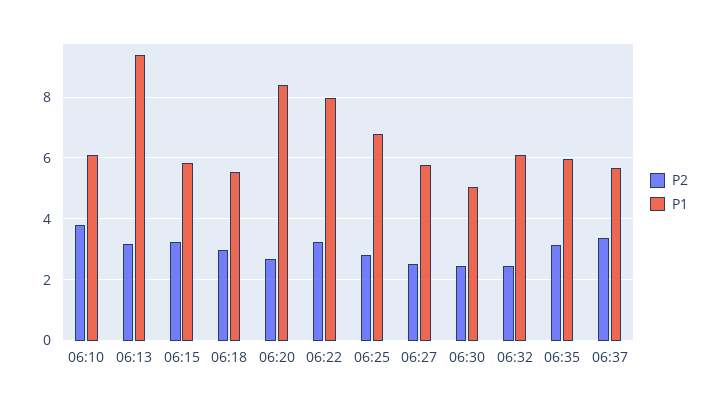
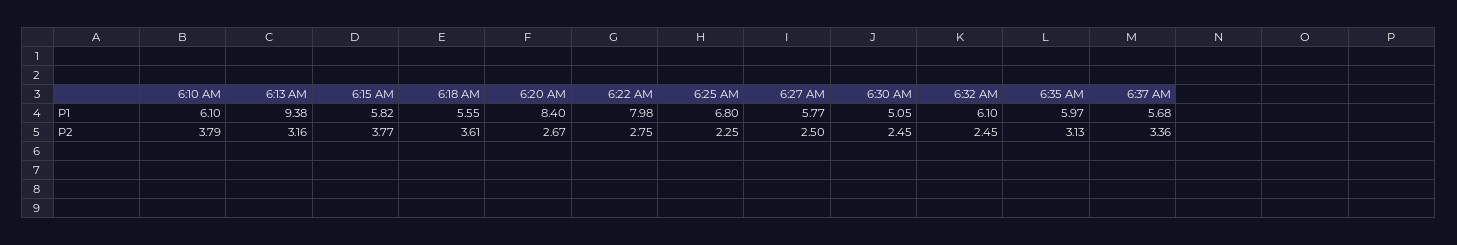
P2, 06:15: 3.2 -> 3.77
P2, 06:18: 3 -> 3.61
P2, 06:22: 3.2 -> 2.75
P2, 06:25: 2.8 -> 2.25

